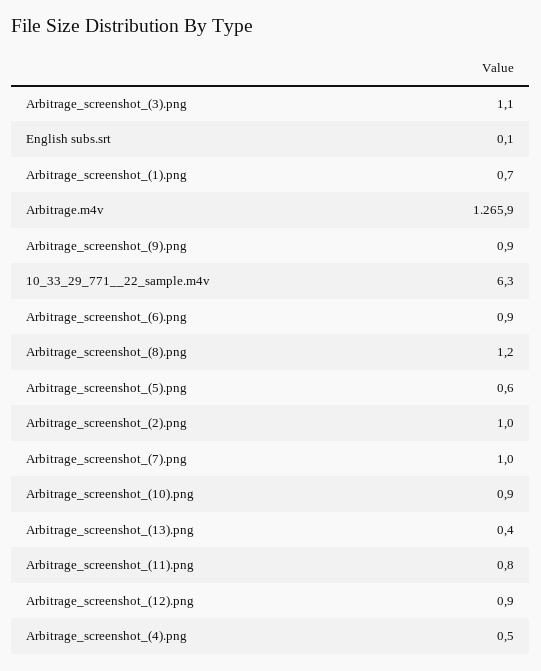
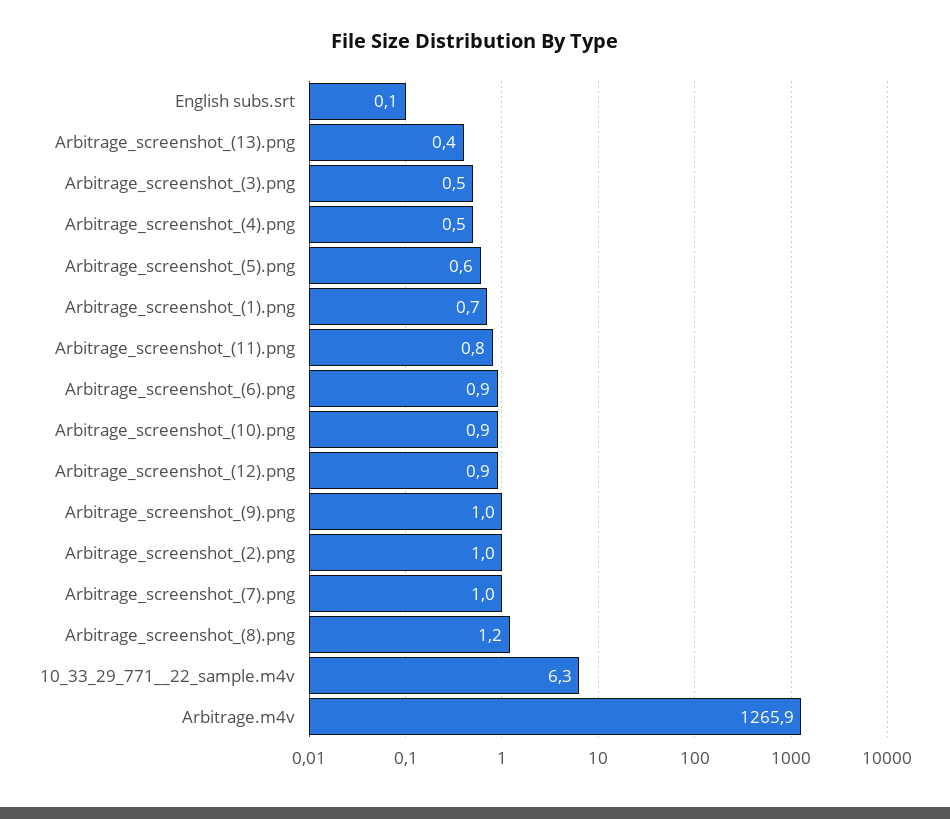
Arbitrage_screenshot_(3).png: 1.1 -> 0.5
Arbitrage_screenshot_(9).png: 0.9 -> 1

